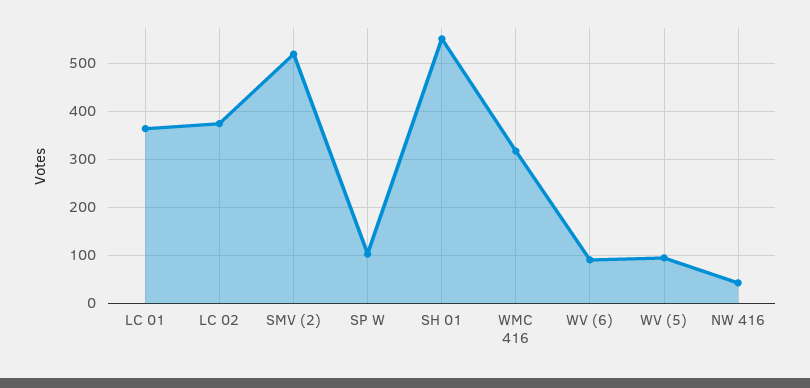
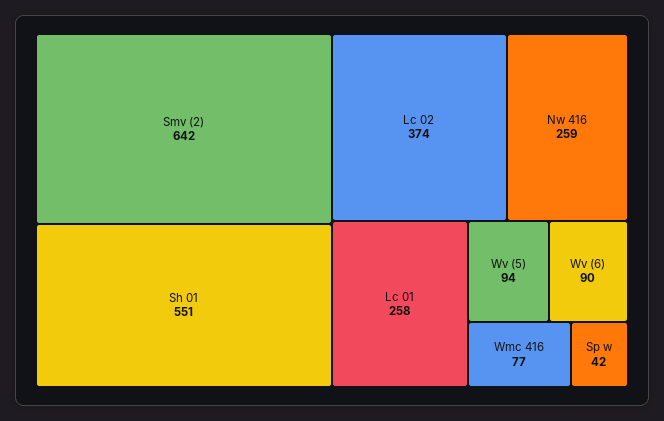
LC 01: 360 -> 258
SMV (2): 520 -> 642
SP W: 100 -> 42
WMC 416: 320 -> 77
NW 416: 40 -> 259

